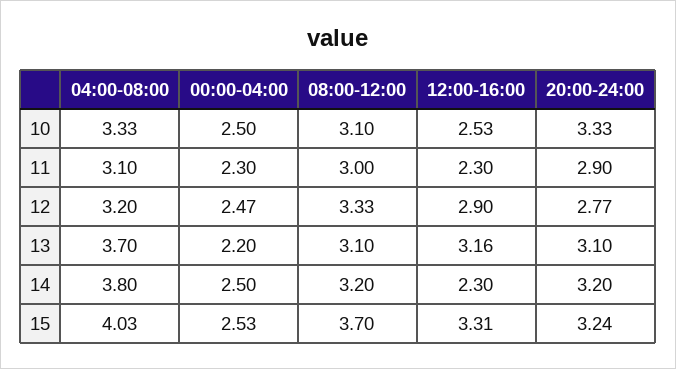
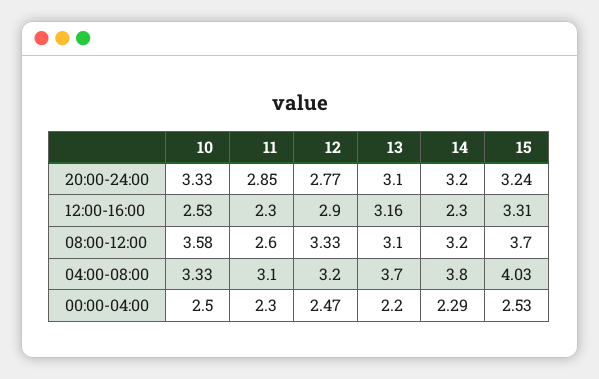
08:00-12:00, 10: 3.1 -> 3.58
08:00-12:00, 11: 3 -> 2.6
20:00-24:00, 11: 2.9 -> 2.85
00:00-04:00, 14: 2.5 -> 2.29

